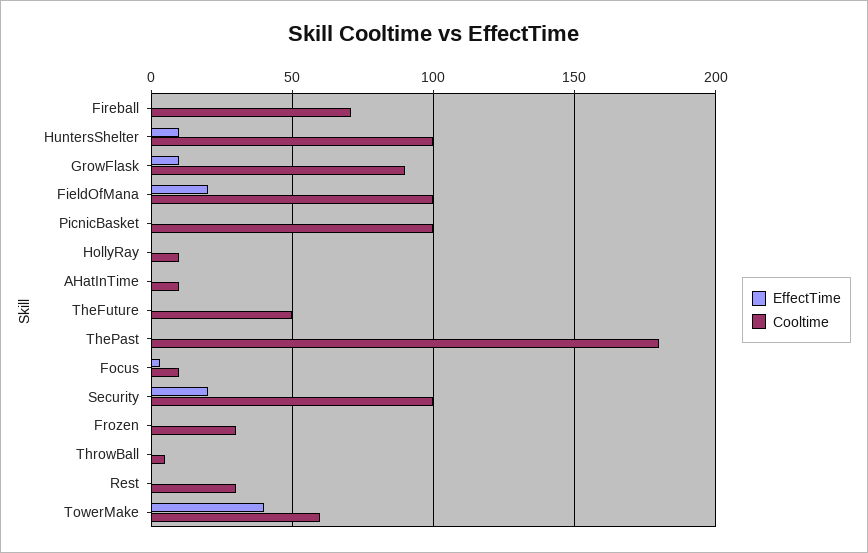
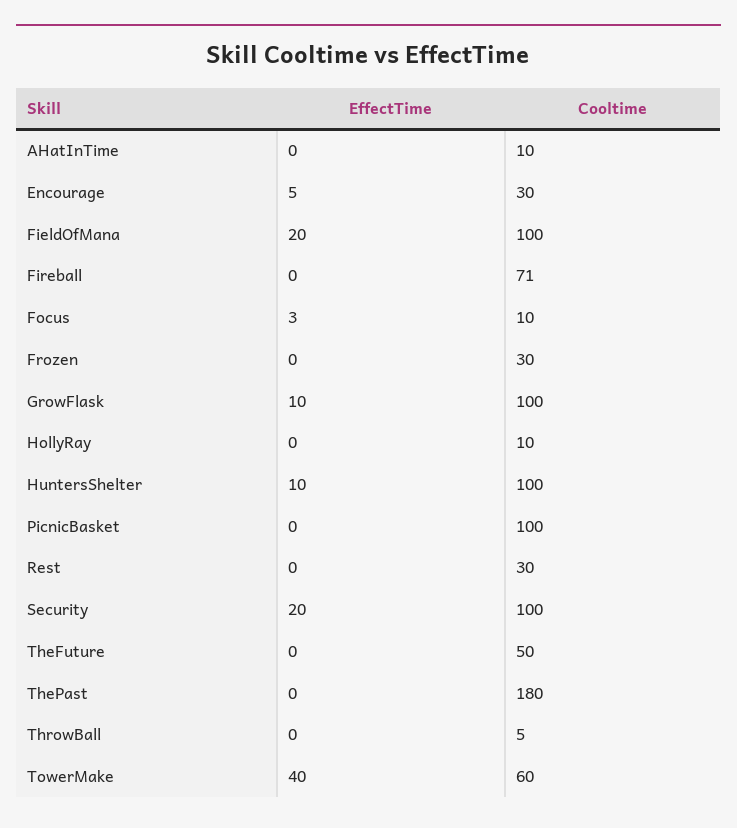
Cooltime, GrowFlask: 90 -> 100
EffectTime, Encourage: none -> 5
Cooltime, Encourage: none -> 30

